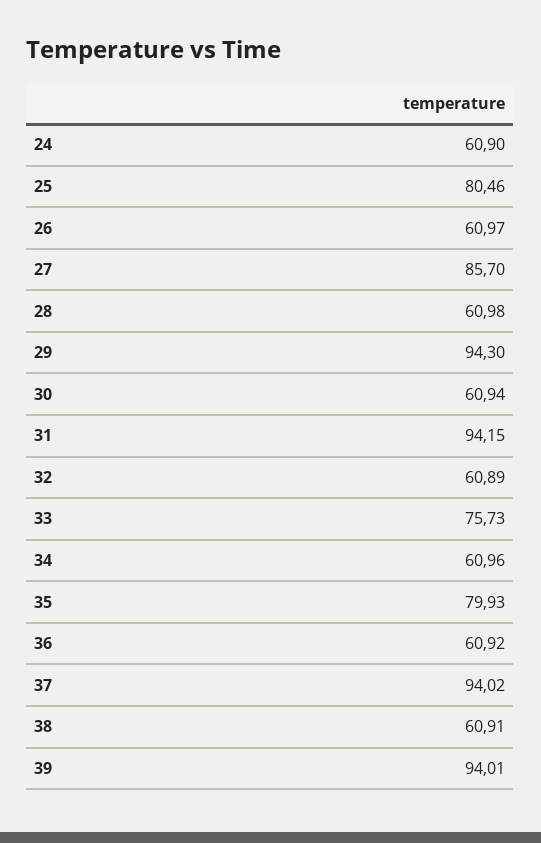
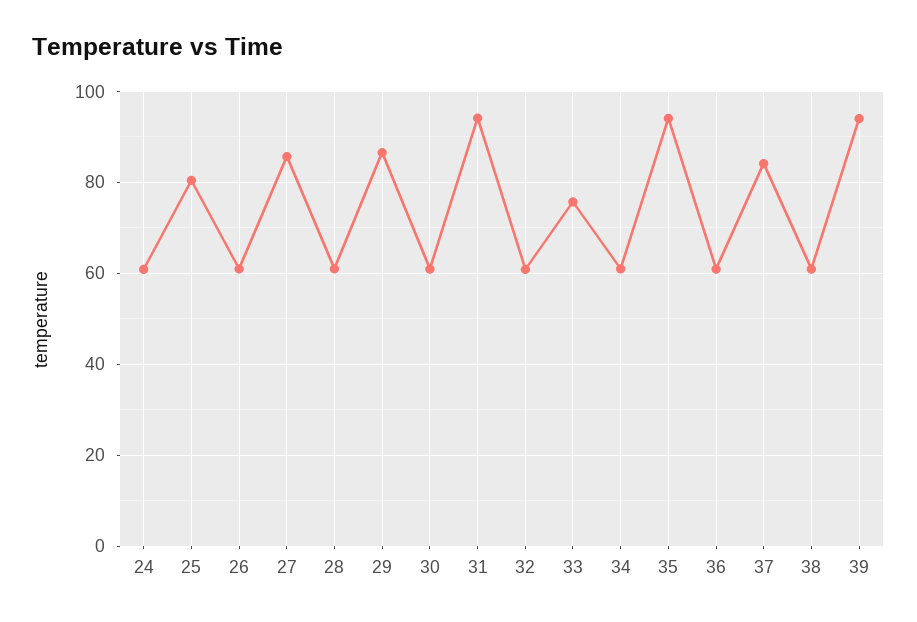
29: 94.3 -> 86
35: 79.93 -> 94
37: 94.02 -> 84

